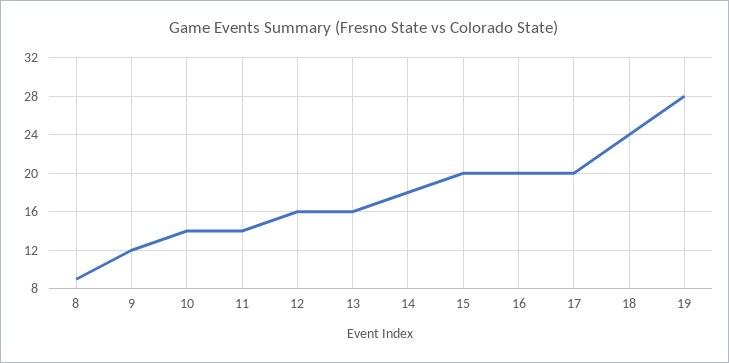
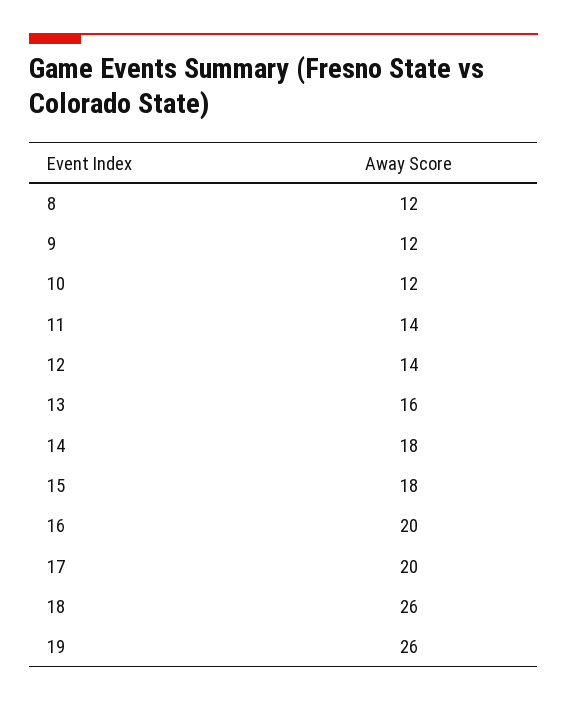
8: 9 -> 12
10: 14 -> 12
12: 16 -> 14
15: 20 -> 18
18: 24 -> 26
19: 28 -> 26

